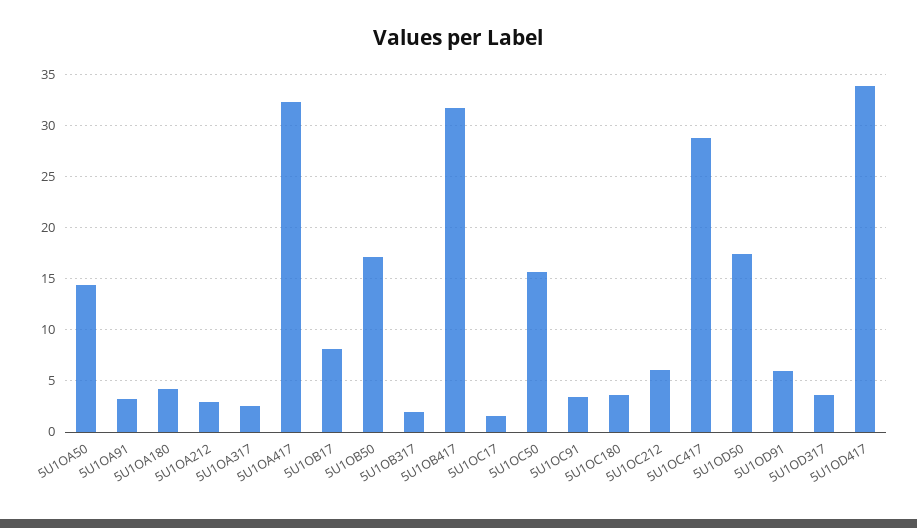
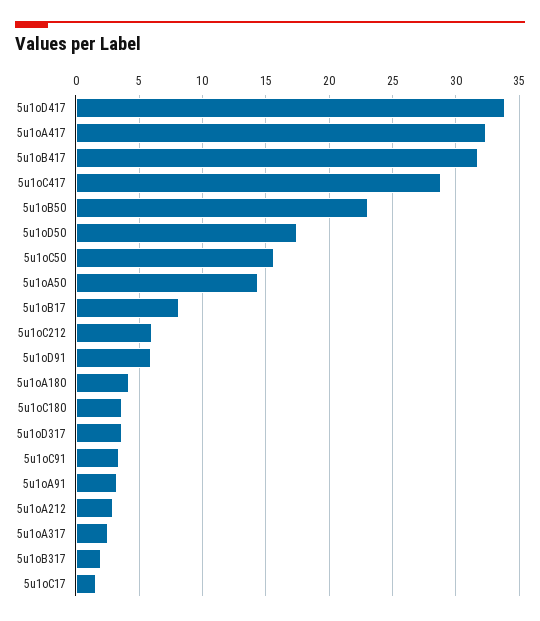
5U1OB50: 17 -> 23

